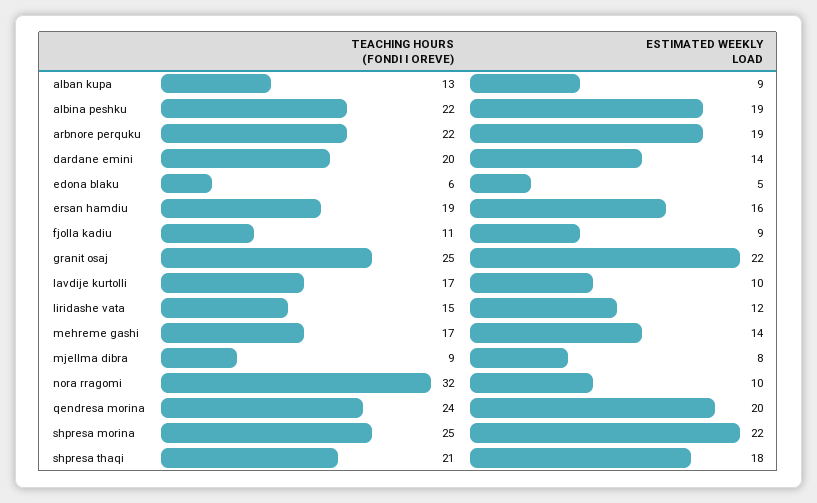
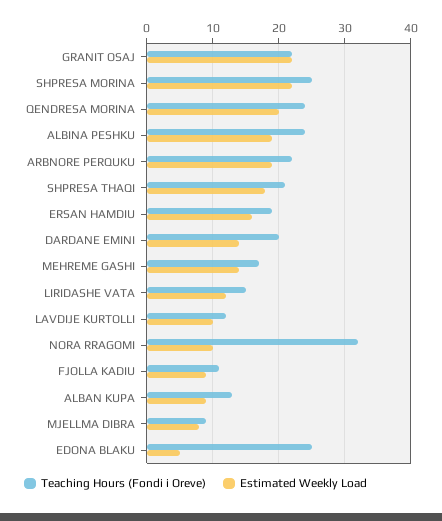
TEACHING HOURS (FONDI I OREVE), albina peshku: 22 -> 24
TEACHING HOURS (FONDI I OREVE), edona blaku: 6 -> 25
TEACHING HOURS (FONDI I OREVE), granit osaj: 25 -> 22
TEACHING HOURS (FONDI I OREVE), lavdije kurtolli: 17 -> 12

